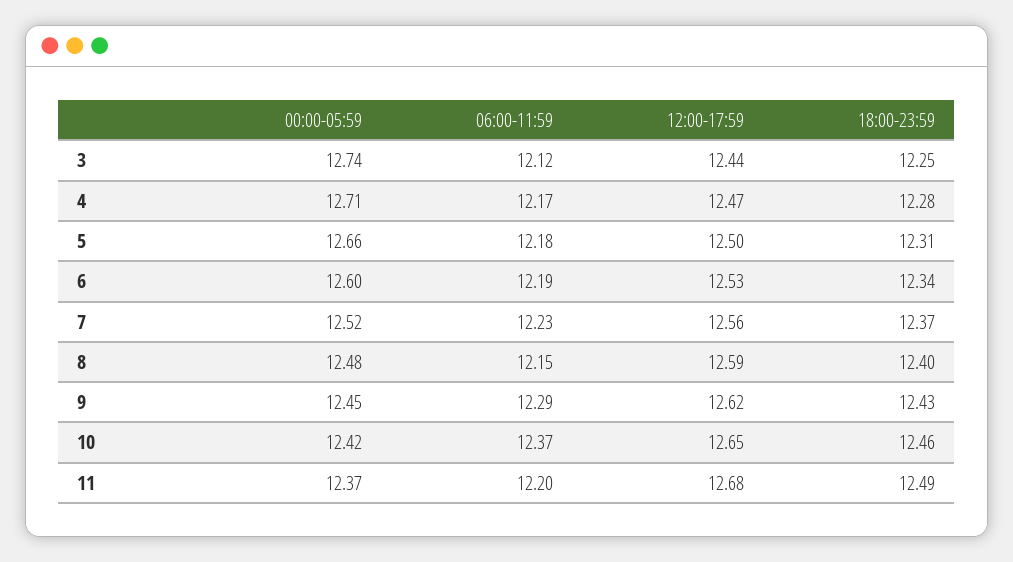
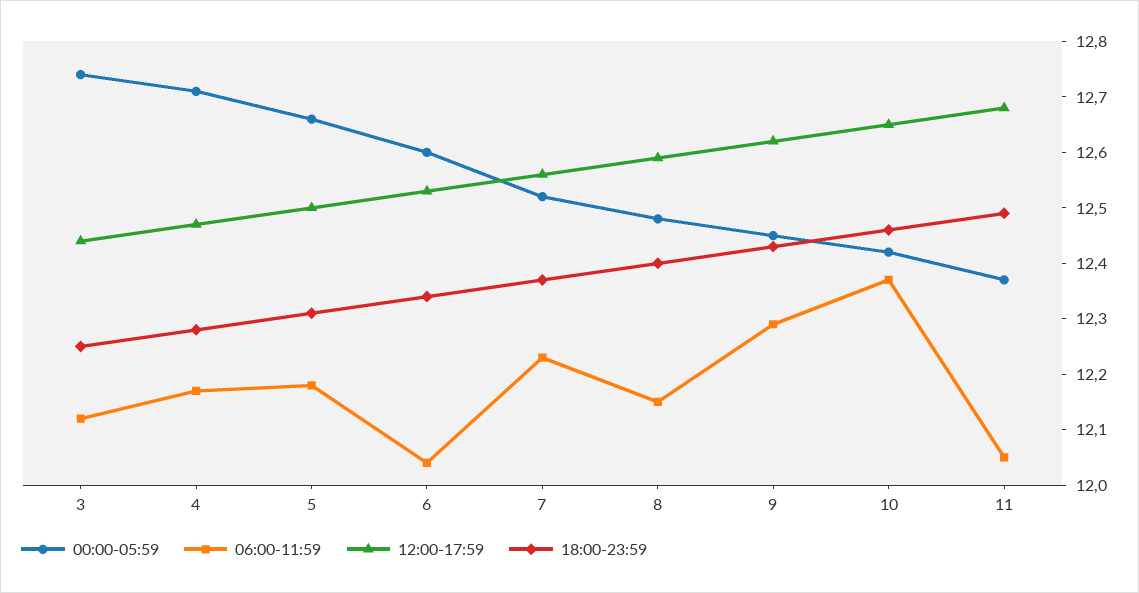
06:00-11:59, 6: 12.19 -> 12.05
06:00-11:59, 11: 12.2 -> 12.05

